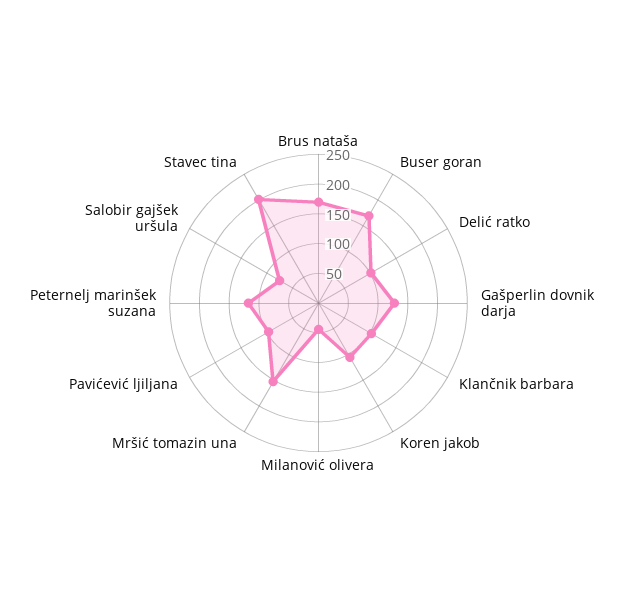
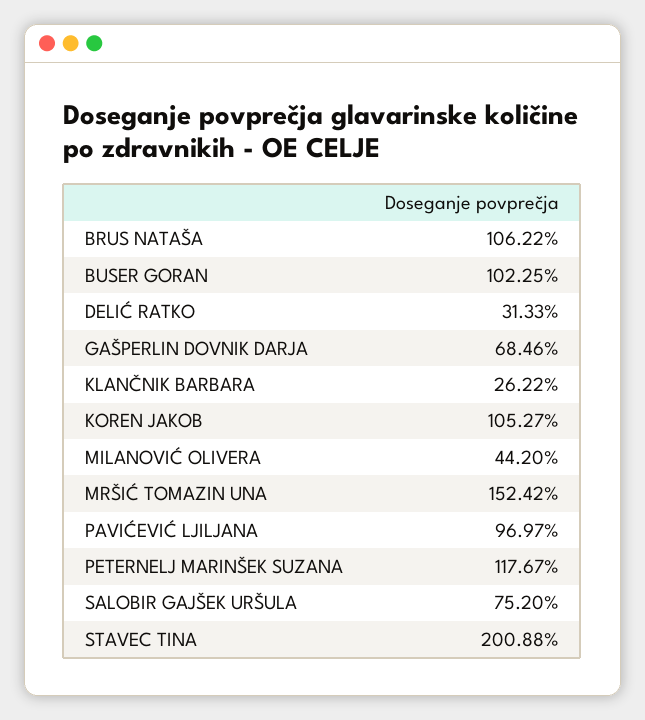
Brus nataša: 175 -> 106.22
Buser goran: 175 -> 102.25
Delić ratko: 100 -> 31.33
Gašperlin dovnik darja: 125 -> 68.46
Klančnik barbara: 100 -> 26.22

